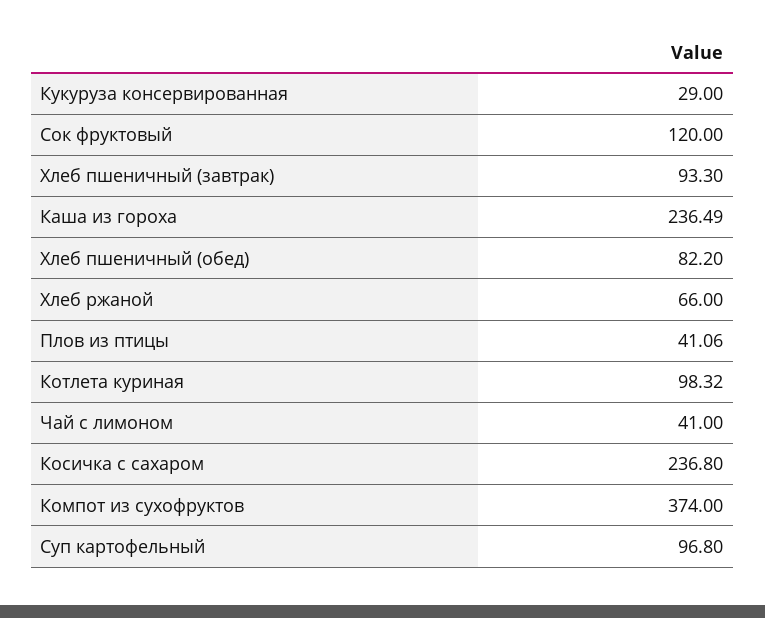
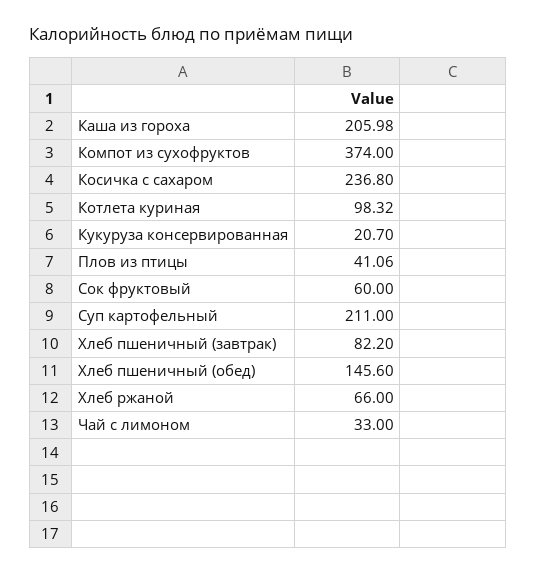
Кукуруза консервированная: 29 -> 20.7
Сок фруктовый: 120 -> 60
Хлеб пшеничный (завтрак): 93.3 -> 82.2
Каша из гороха: 236.49 -> 205.98
Хлеб пшеничный (обед): 82.2 -> 145.6
Чай с лимоном: 41 -> 33
Суп картофельный: 96.8 -> 211

